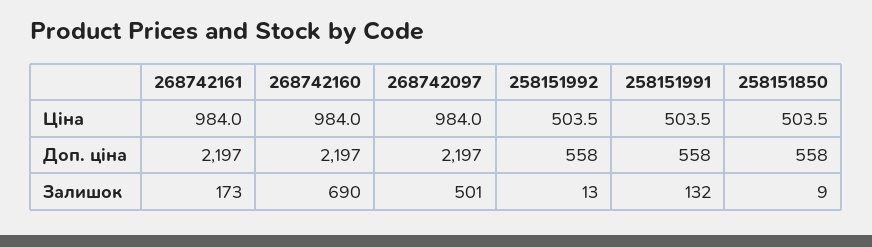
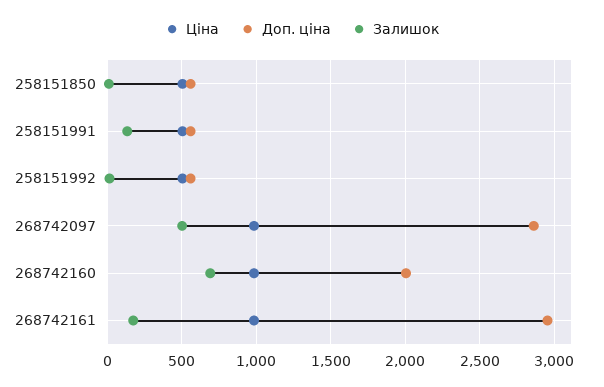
Доп. ціна, 268742161: 2197 -> 2950
Доп. ціна, 268742160: 2197 -> 2000
Доп. ціна, 268742097: 2197 -> 2850

